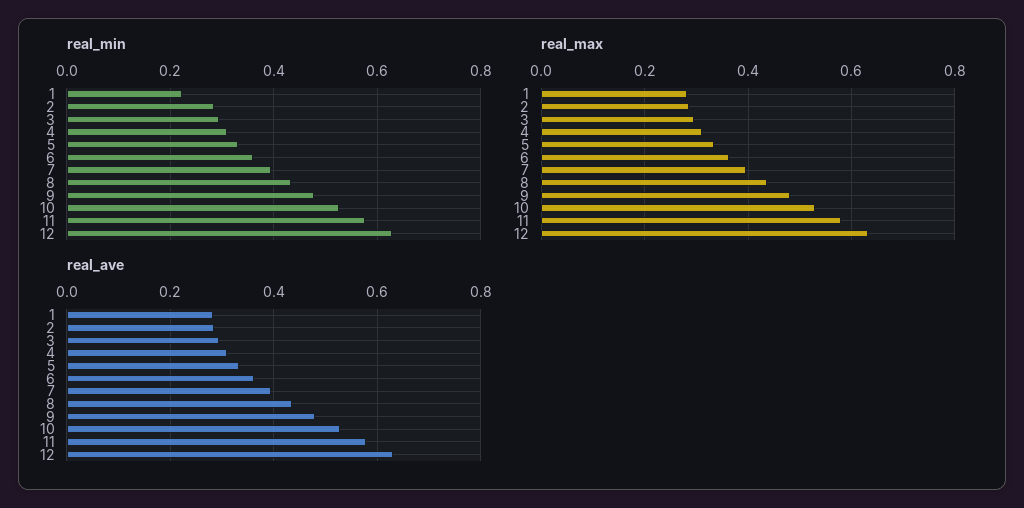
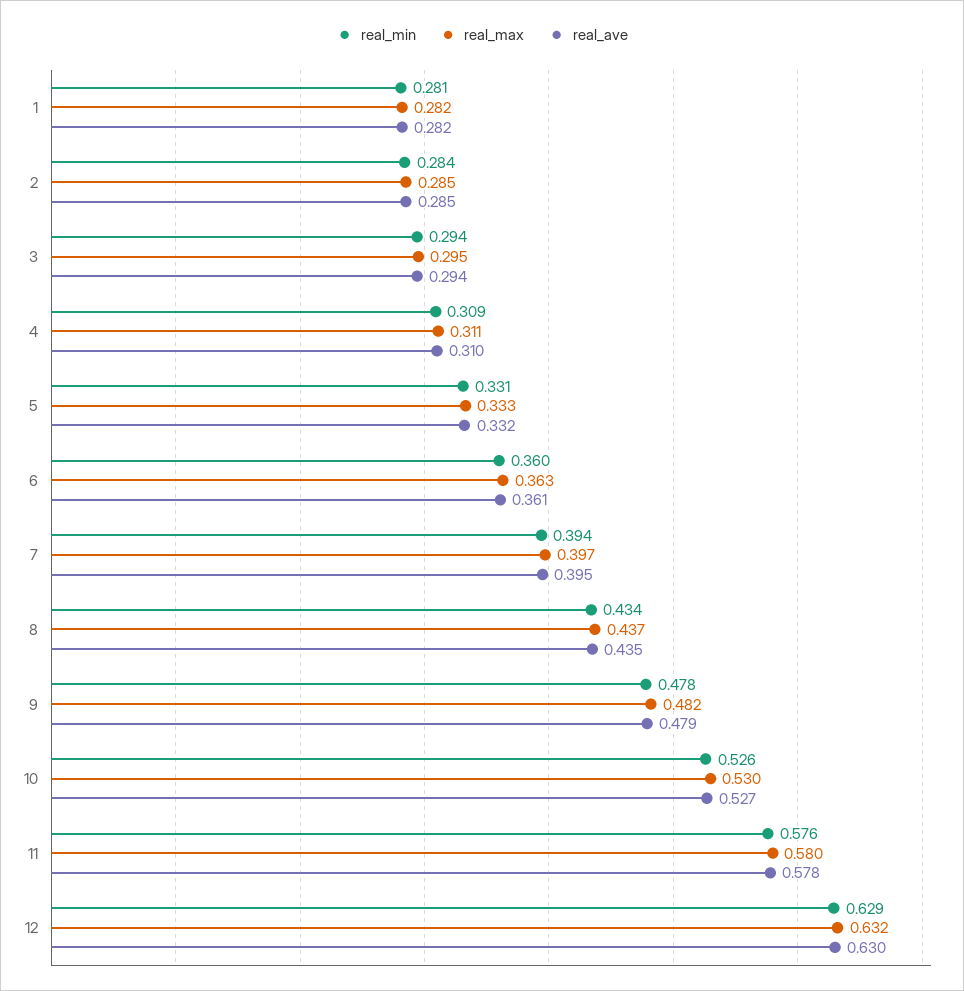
real_min, 1: 0.22 -> 0.281

